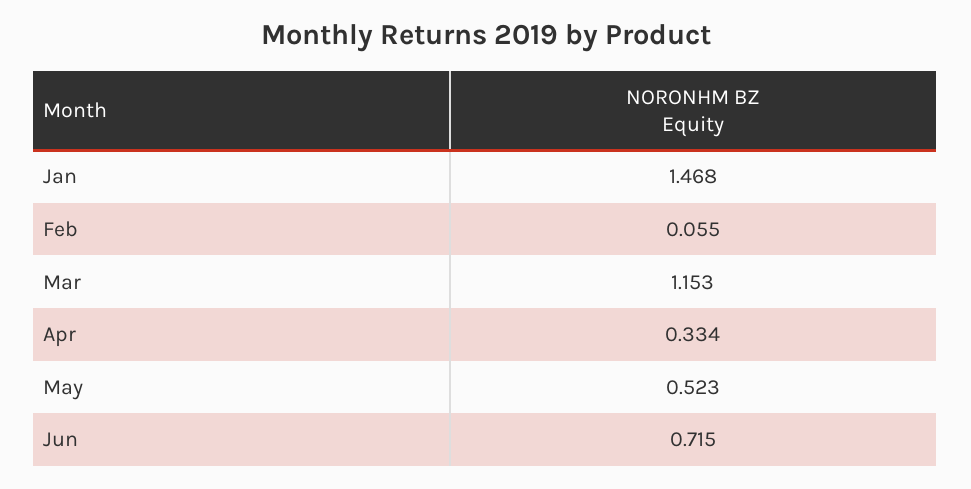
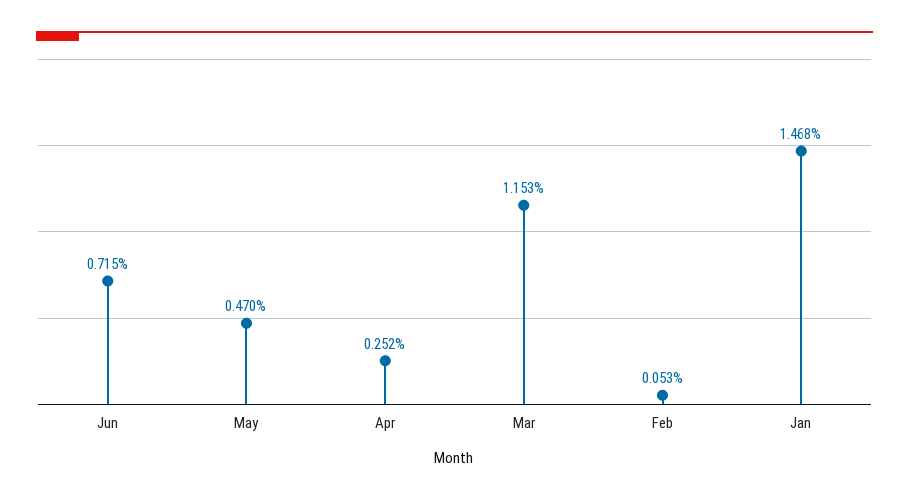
Feb: 0.055 -> 0.053
Apr: 0.334 -> 0.252
May: 0.523 -> 0.47

